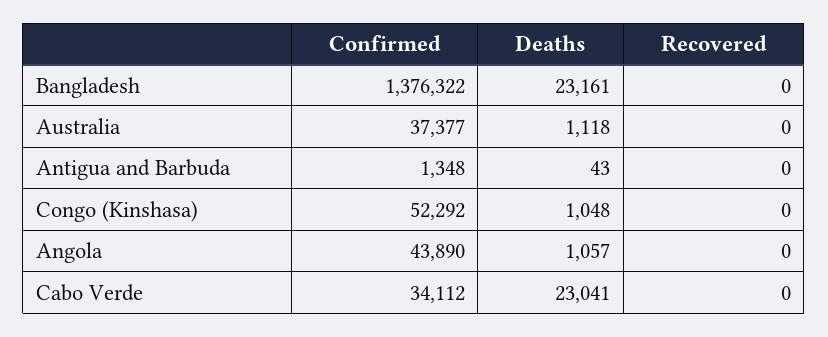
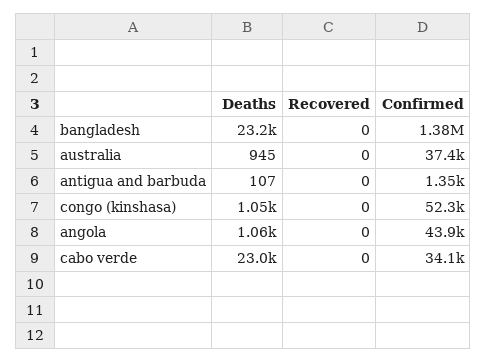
Deaths, Australia: 1118 -> 945
Deaths, Antigua and Barbuda: 43 -> 107

